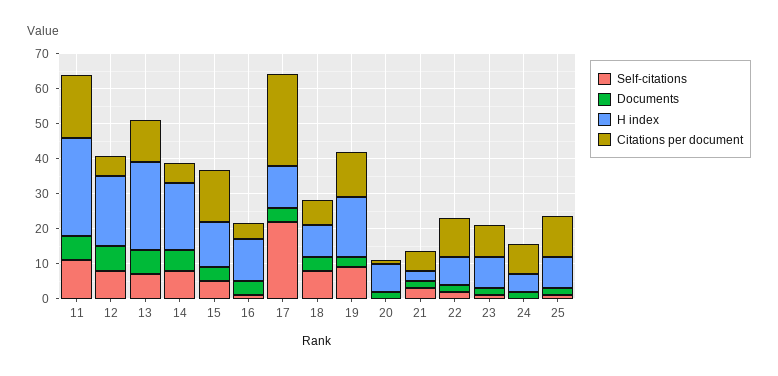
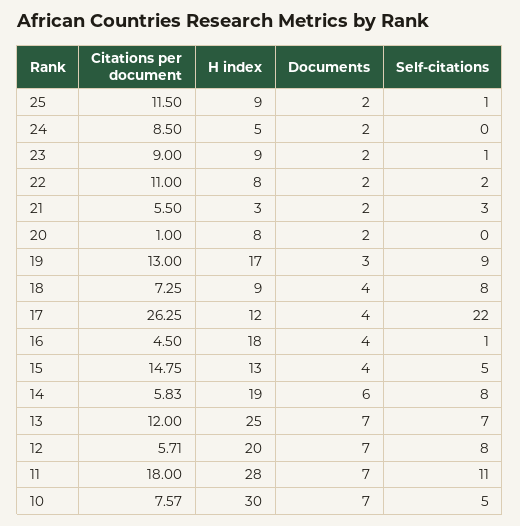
H index, 16: 12.5 -> 18
Citations per document, 10: none -> 7.57
H index, 10: none -> 30
Documents, 10: none -> 7
Self-citations, 10: none -> 5

